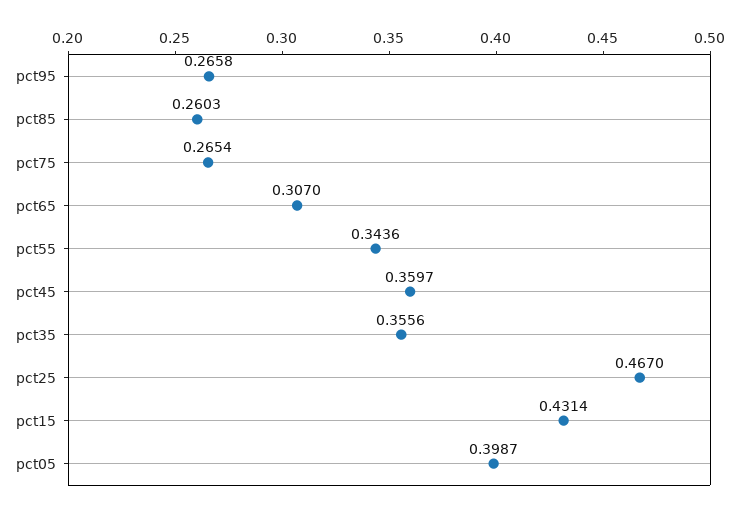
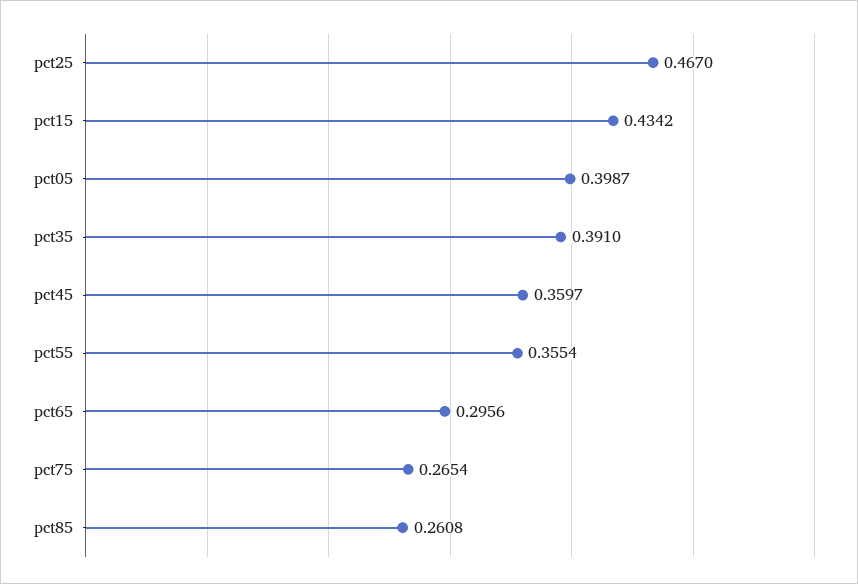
pct95: 0.2658 -> none
pct85: 0.2603 -> 0.2608
pct65: 0.307 -> 0.2956
pct55: 0.3436 -> 0.3554
pct35: 0.3556 -> 0.391
pct15: 0.4314 -> 0.4342

